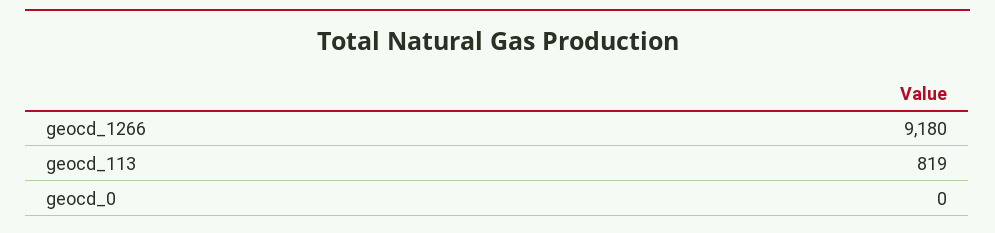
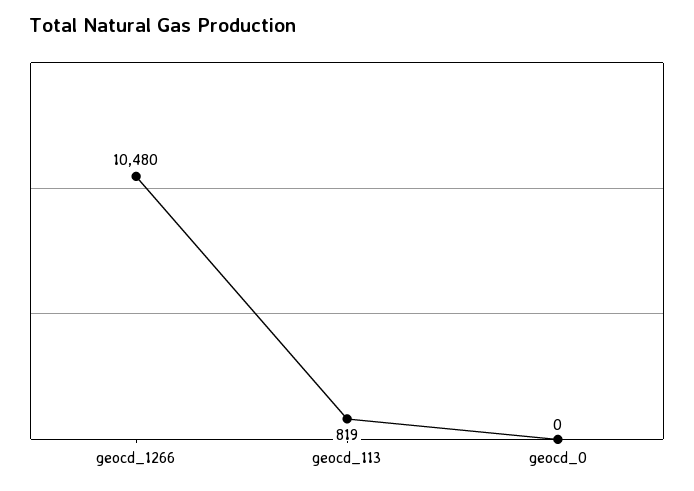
geocd_1266: 9180 -> 10480

